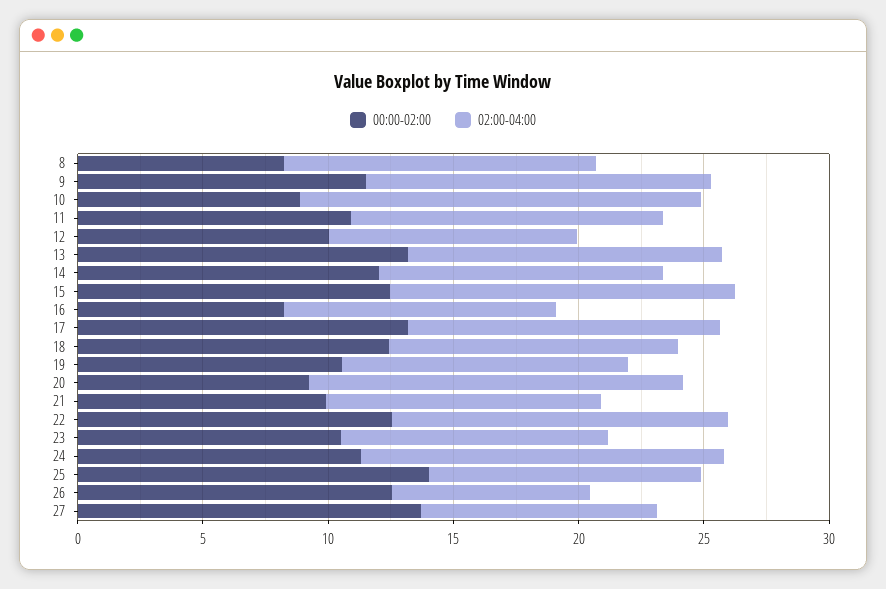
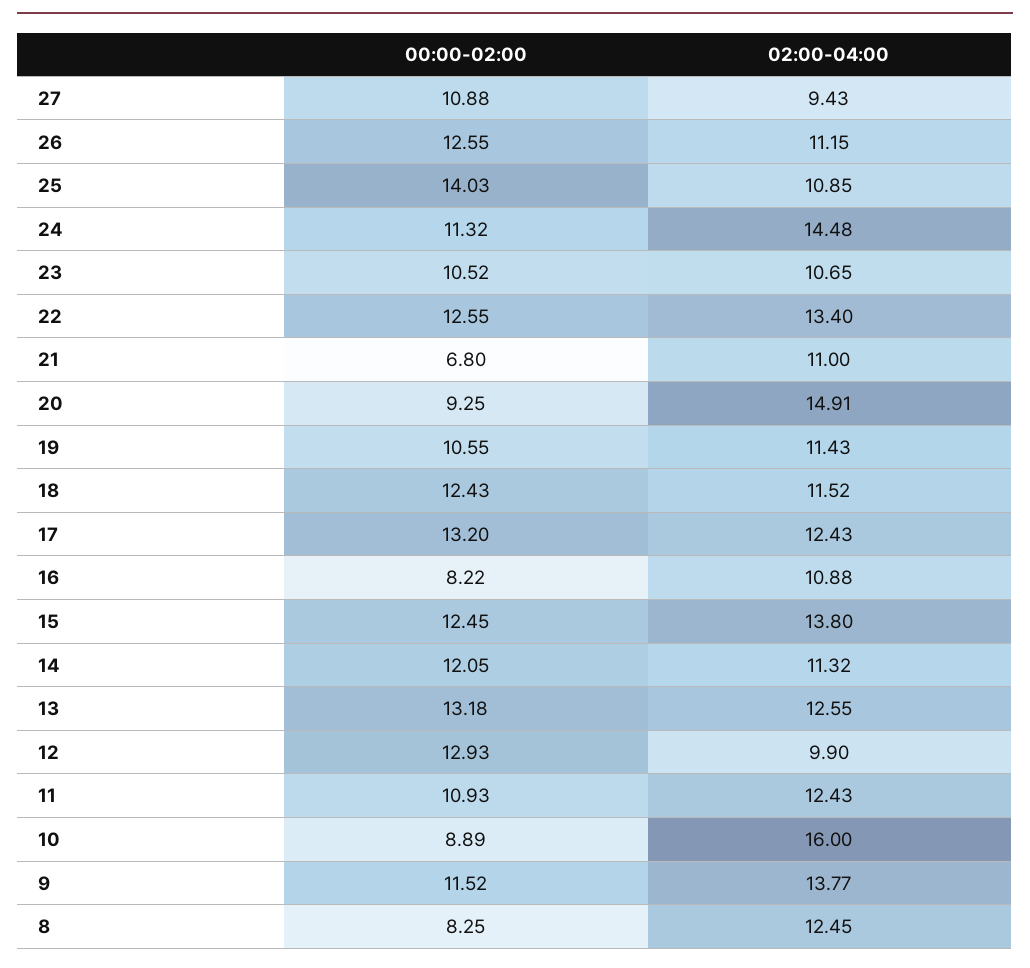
00:00-02:00, 12: 10 -> 12.93
00:00-02:00, 21: 10 -> 6.8
02:00-04:00, 26: 8 -> 11.15
00:00-02:00, 27: 14 -> 10.88

